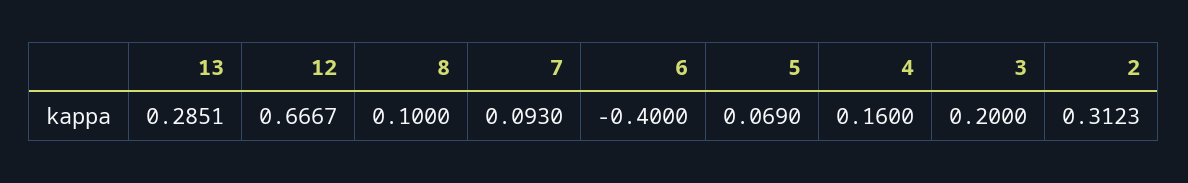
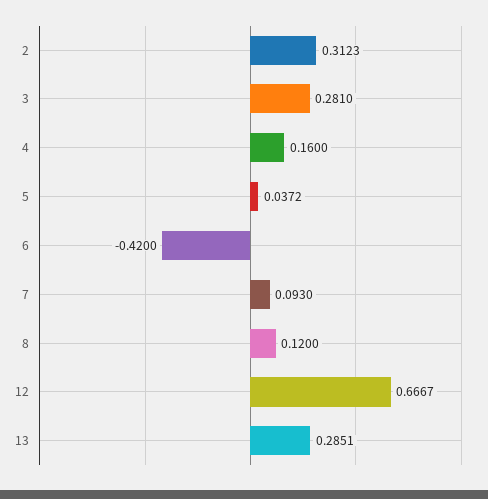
8: 0.1 -> 0.12
6: -0.4 -> -0.42
5: 0.069 -> 0.0372
3: 0.2 -> 0.281

